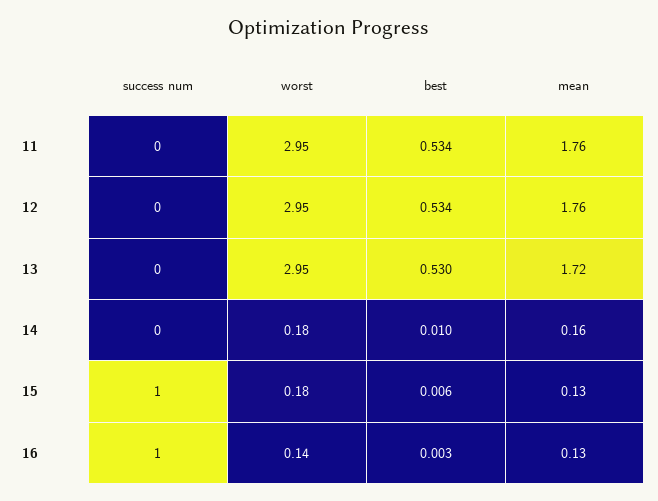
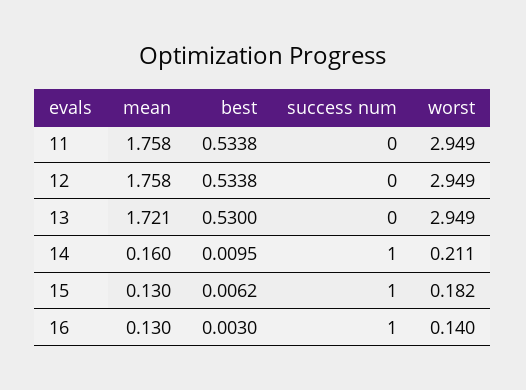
success num, 14: 0 -> 1
worst, 14: 0.18 -> 0.211

